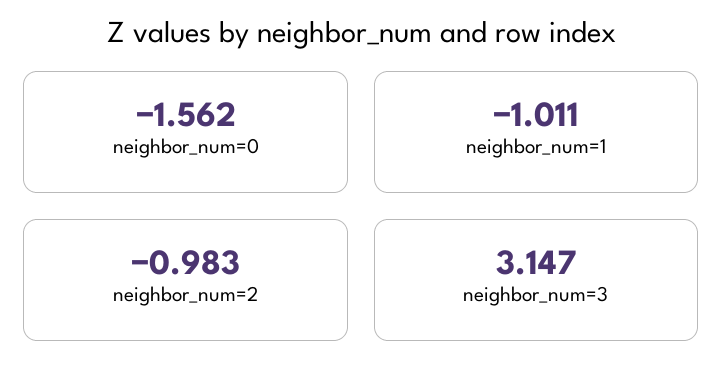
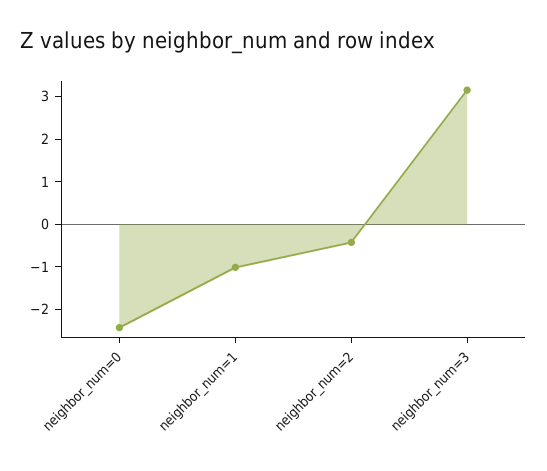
neighbor_num=0: -1.562 -> -2.4
neighbor_num=2: -0.983 -> -0.4

